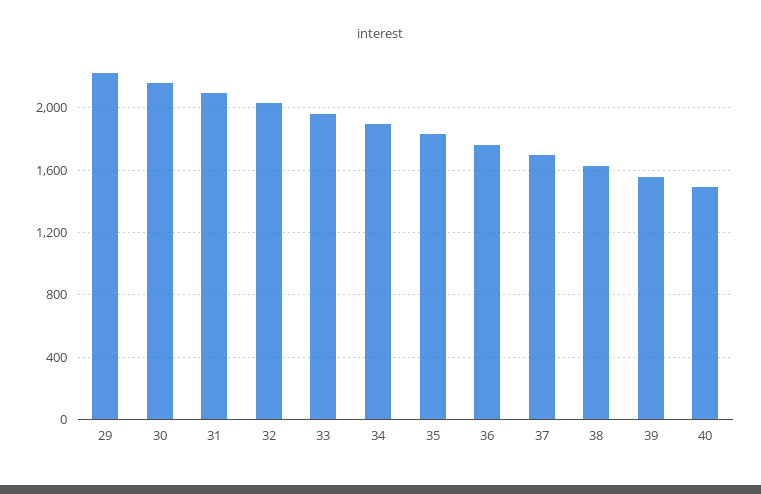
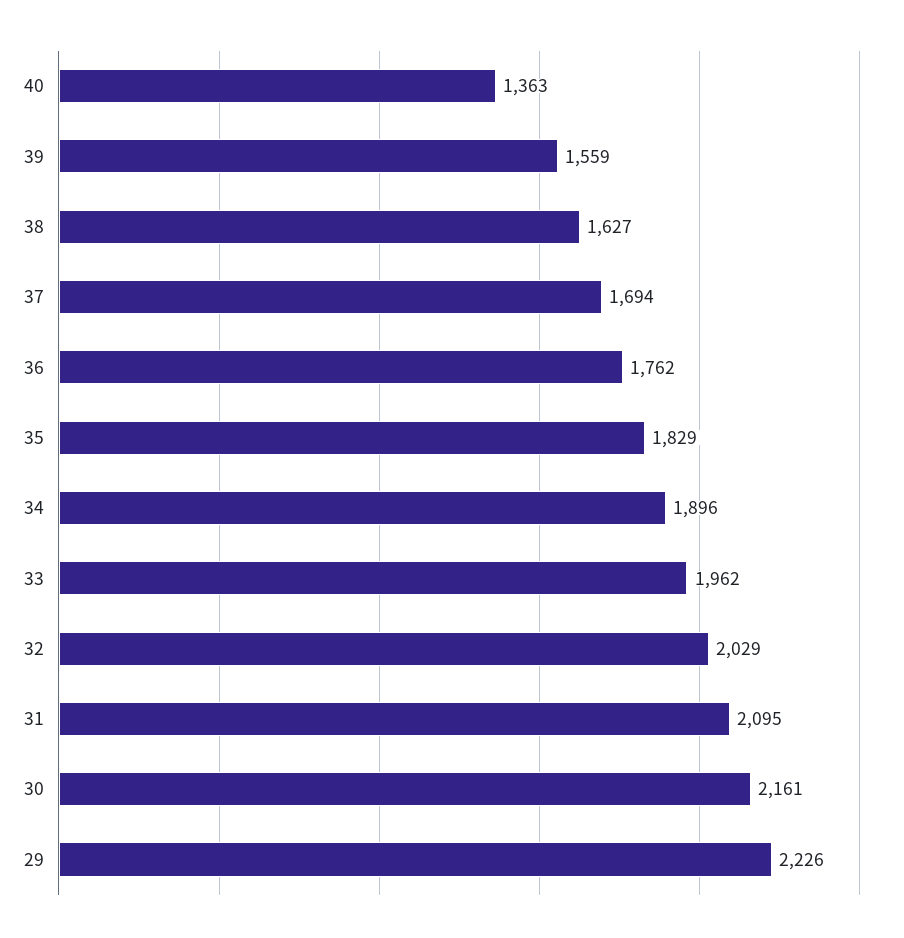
40: 1500 -> 1363

